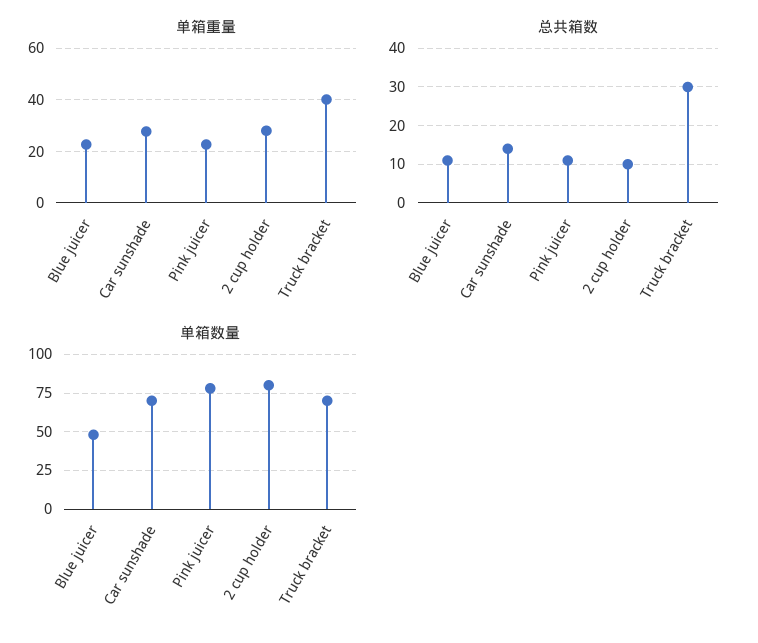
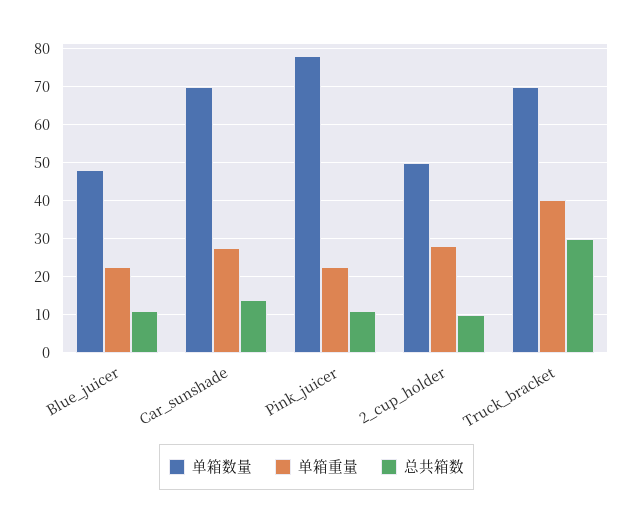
单箱数量, 2 cup holder: 80 -> 50

